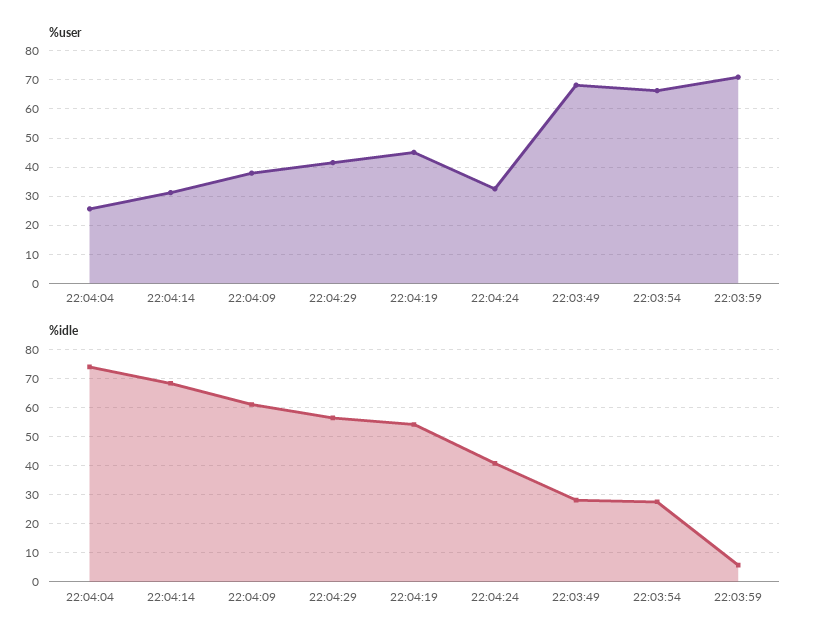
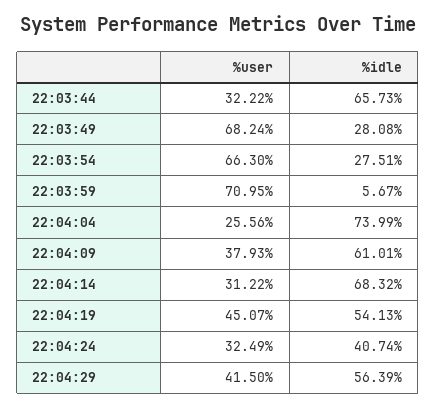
%user, 22:03:44: none -> 32.22
%idle, 22:03:44: none -> 65.73

